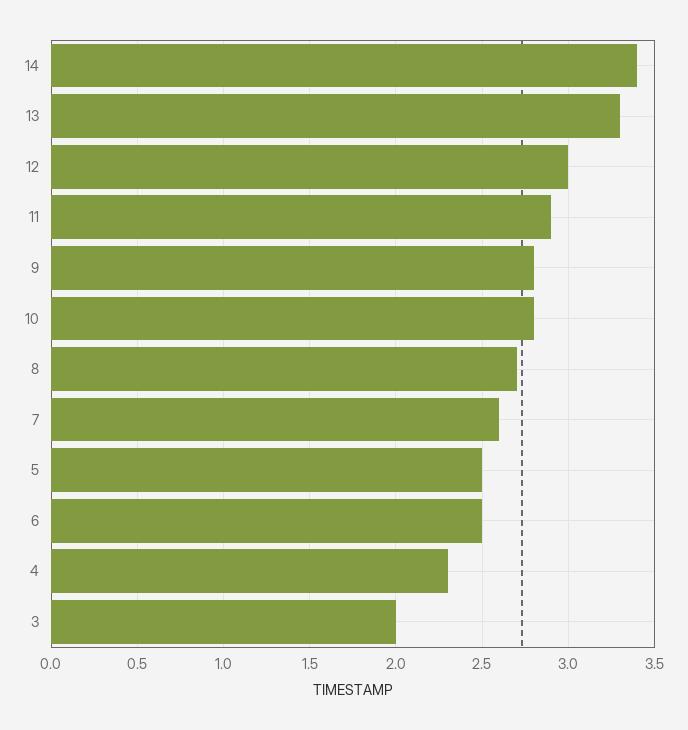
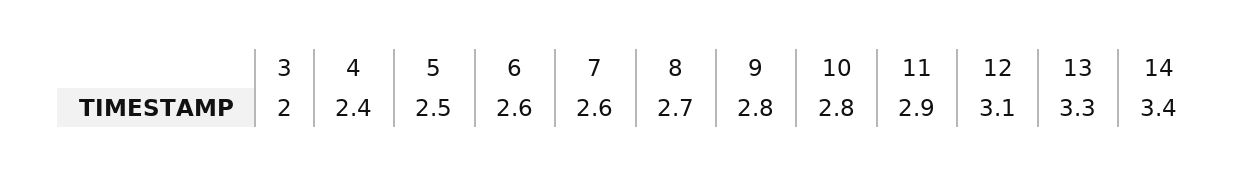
12: 3 -> 3.1
6: 2.5 -> 2.6
4: 2.3 -> 2.4

